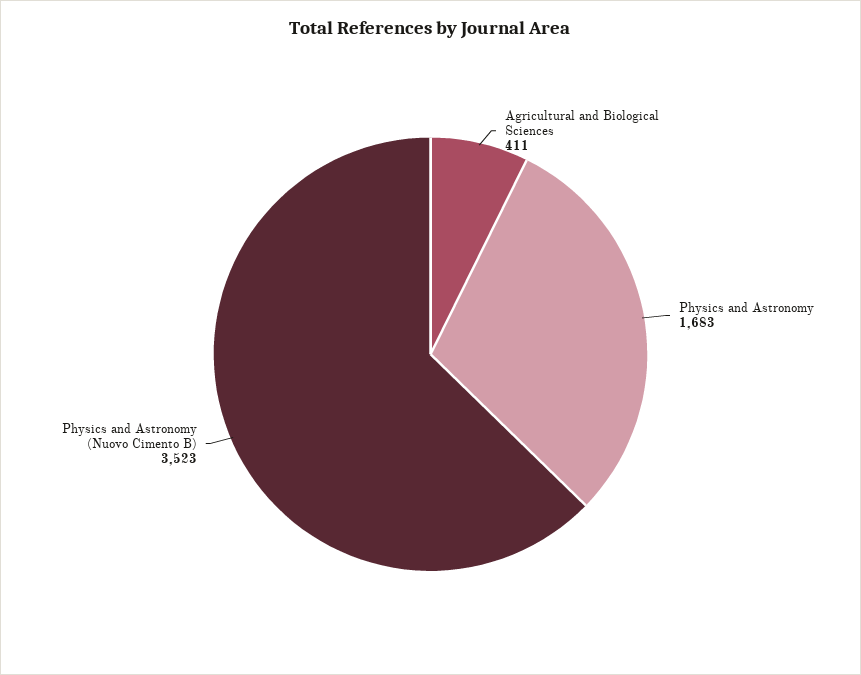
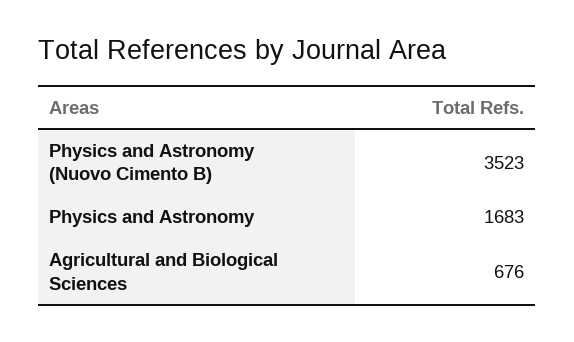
Agricultural and Biological Sciences: 411 -> 676

